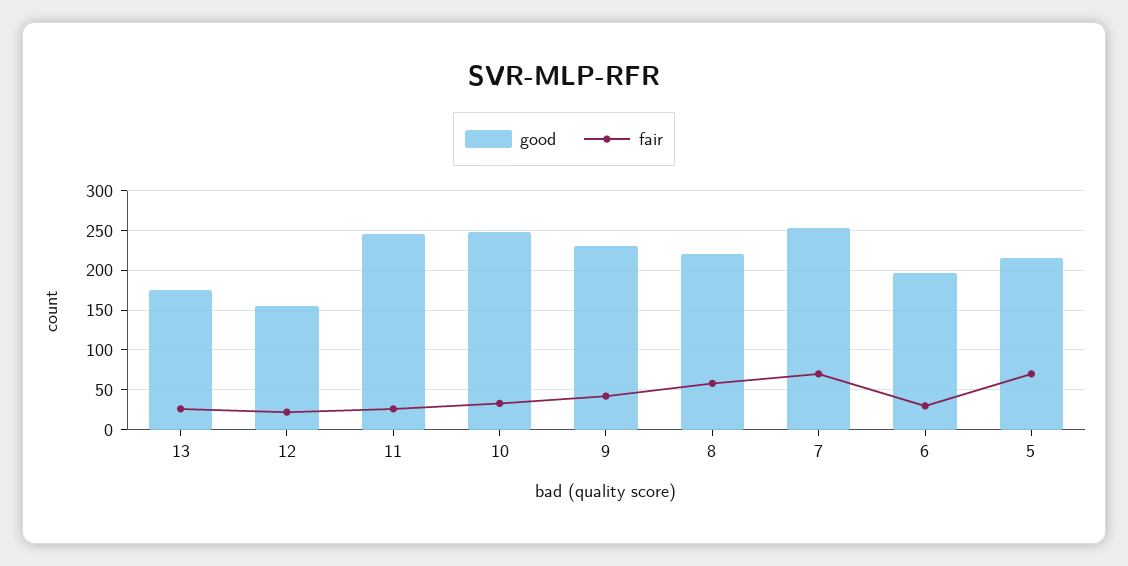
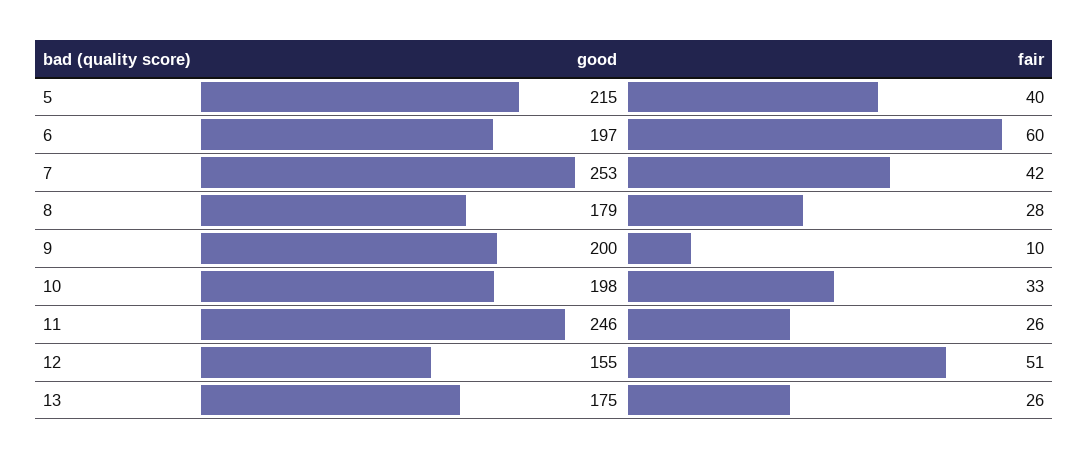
fair, 12: 20 -> 51
good, 10: 250 -> 198
good, 9: 230 -> 200
fair, 9: 40 -> 10
good, 8: 220 -> 179
fair, 8: 60 -> 28
fair, 7: 70 -> 42
fair, 6: 30 -> 60
fair, 5: 70 -> 40

